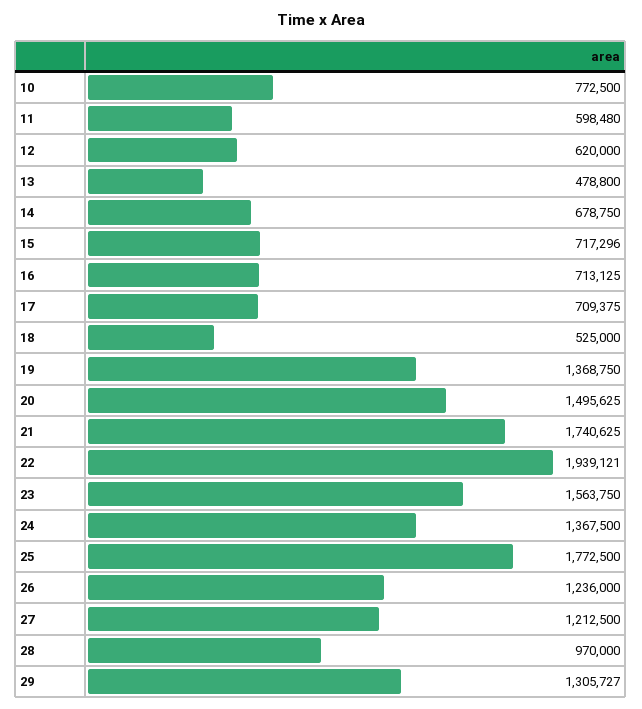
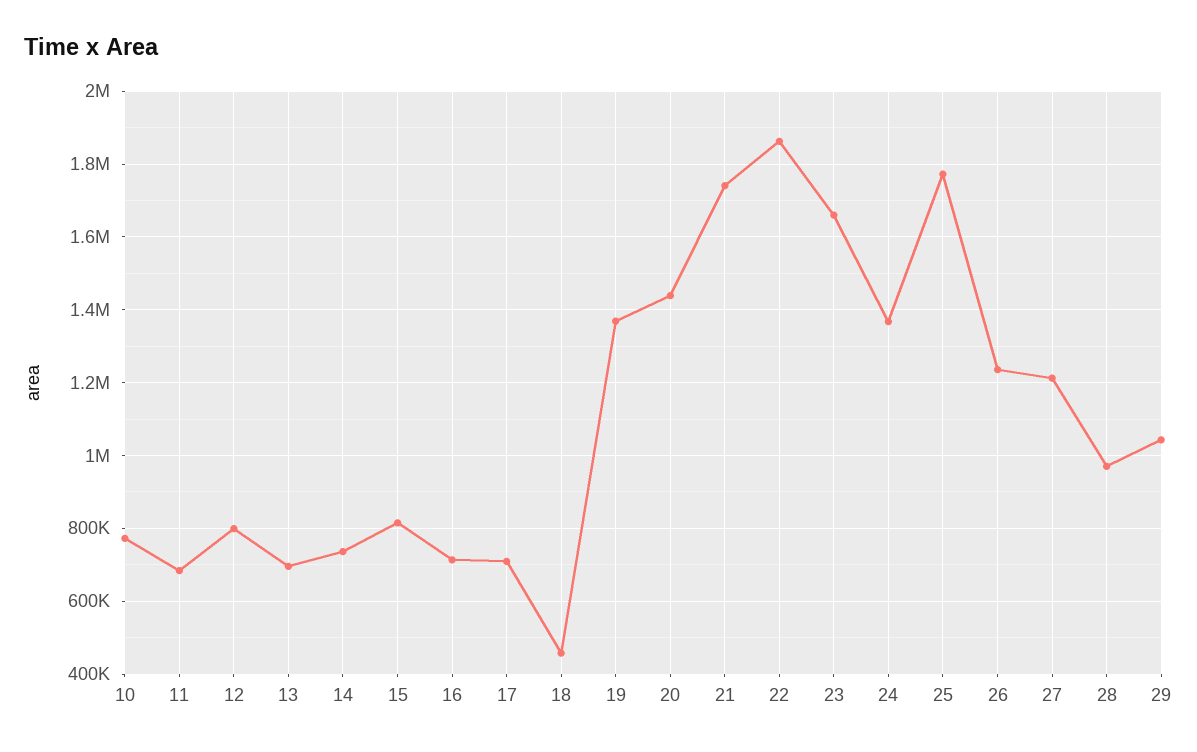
11: 598480 -> 680000
12: 620000 -> 800000
13: 478800 -> 700000
14: 678750 -> 740000
15: 717296 -> 820000
18: 525000 -> 460000
20: 1495625 -> 1440000
22: 1939121 -> 1860000
23: 1563750 -> 1660000
29: 1305727 -> 1040000

